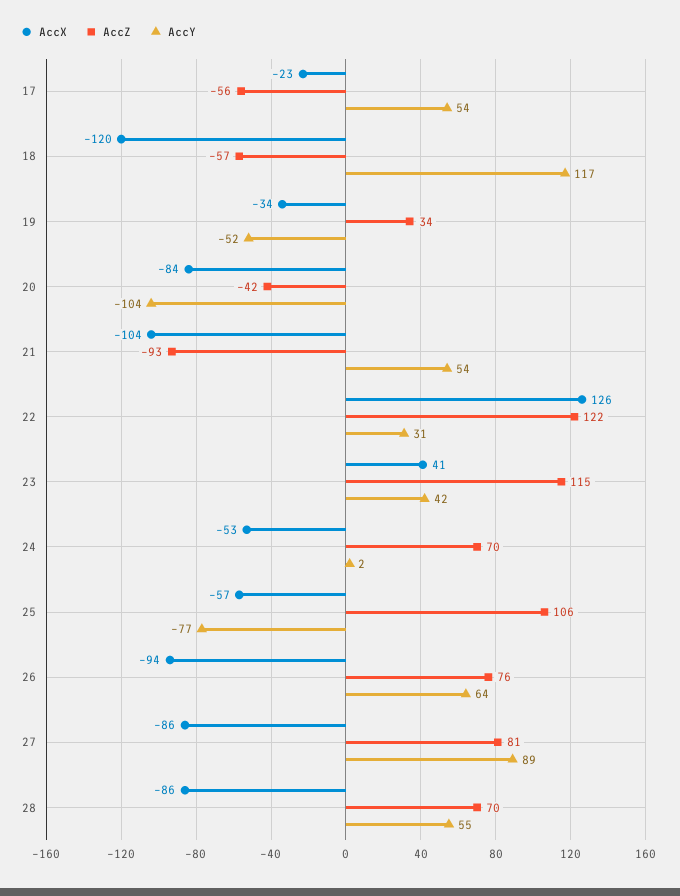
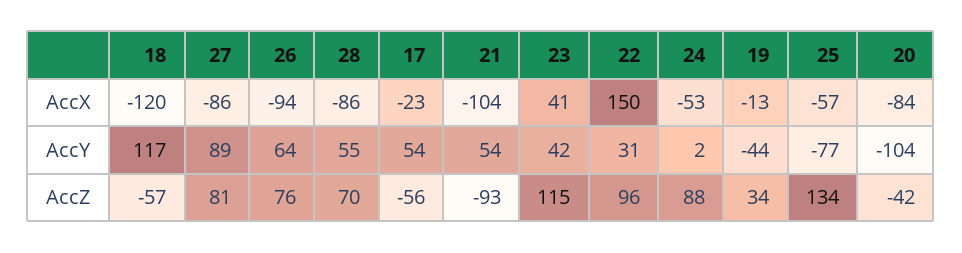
AccX, 19: -34 -> -13
AccY, 19: -52 -> -44
AccX, 22: 126 -> 150
AccZ, 22: 122 -> 96
AccZ, 24: 70 -> 88
AccZ, 25: 106 -> 134

